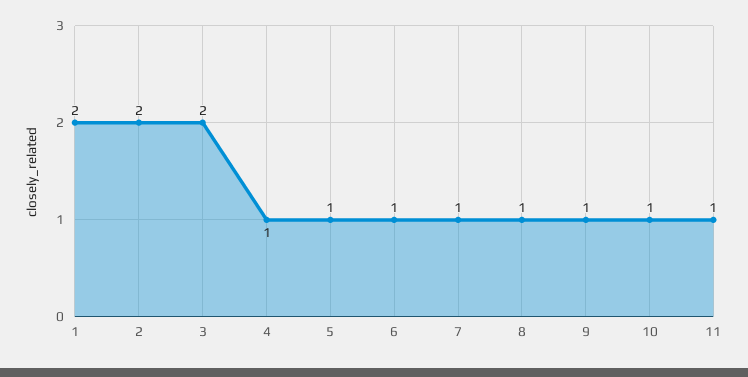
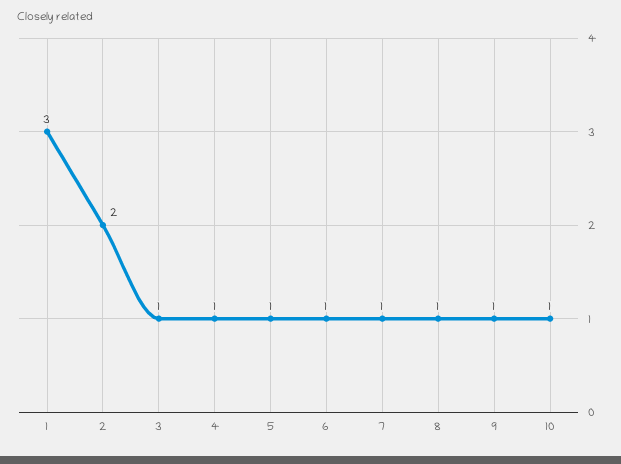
1: 2 -> 3
3: 2 -> 1
11: 1 -> none

